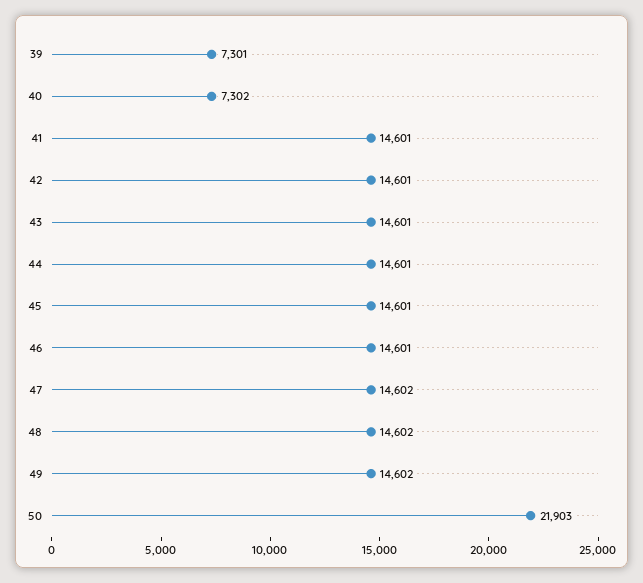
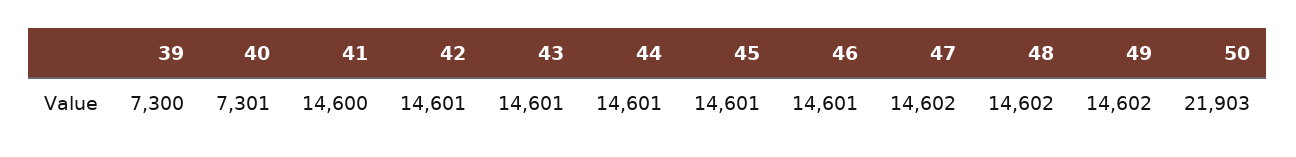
39: 7301 -> 7300
40: 7302 -> 7301
41: 14601 -> 14600

